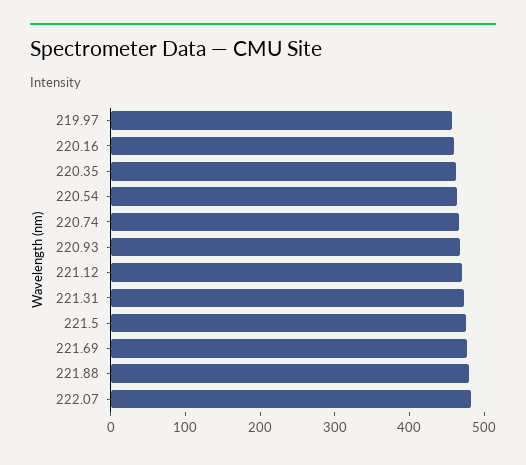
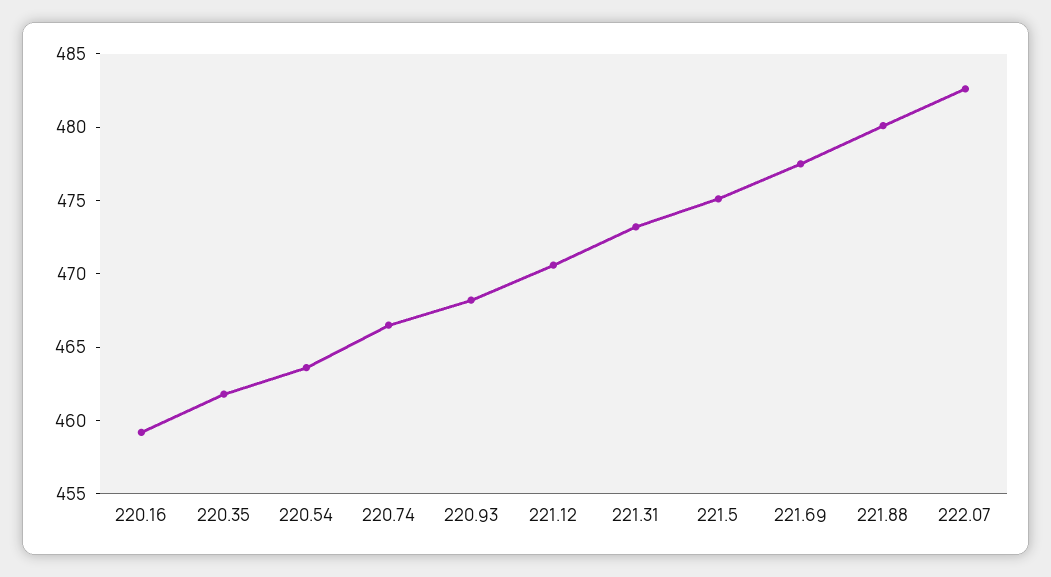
219.97: 460 -> none

